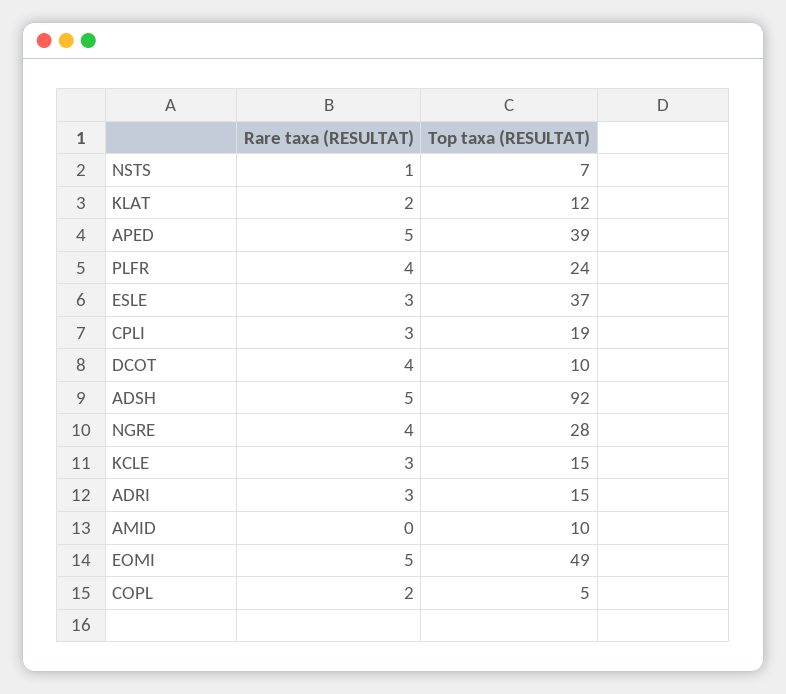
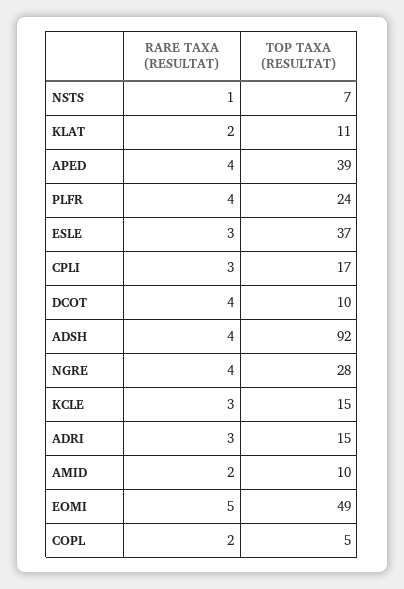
Top taxa (RESULTAT), KLAT: 12 -> 11
Rare taxa (RESULTAT), APED: 5 -> 4
Top taxa (RESULTAT), CPLI: 19 -> 17
Rare taxa (RESULTAT), ADSH: 5 -> 4
Rare taxa (RESULTAT), AMID: 0 -> 2

